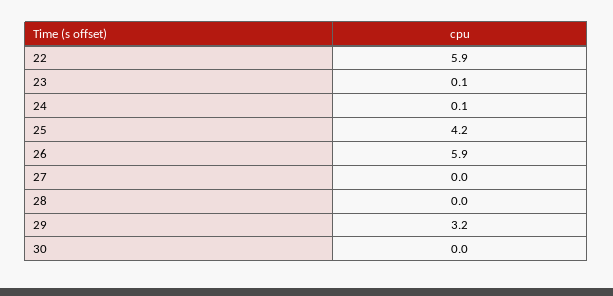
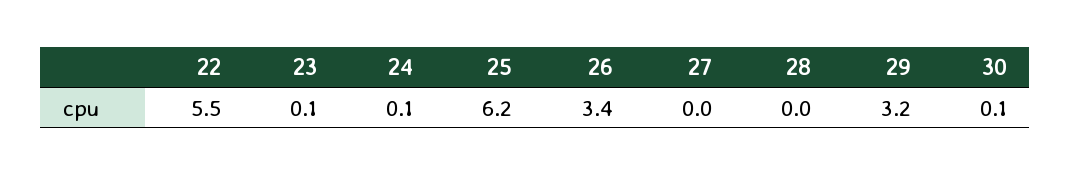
22: 5.9 -> 5.5
25: 4.2 -> 6.2
26: 5.9 -> 3.4
30: 0 -> 0.1

